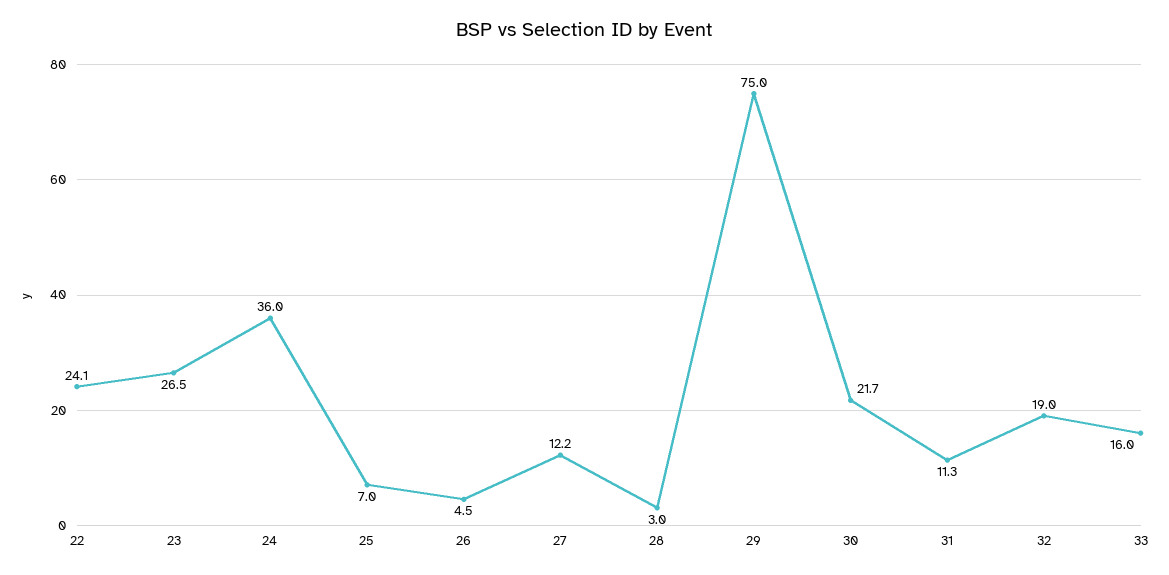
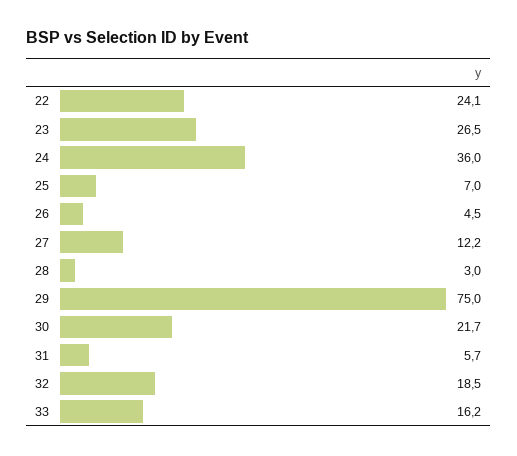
31: 11.3 -> 5.7
32: 19 -> 18.5
33: 16 -> 16.2

